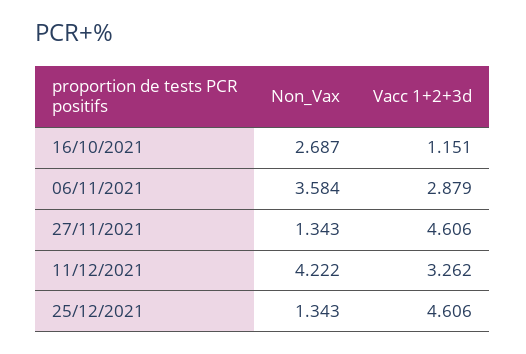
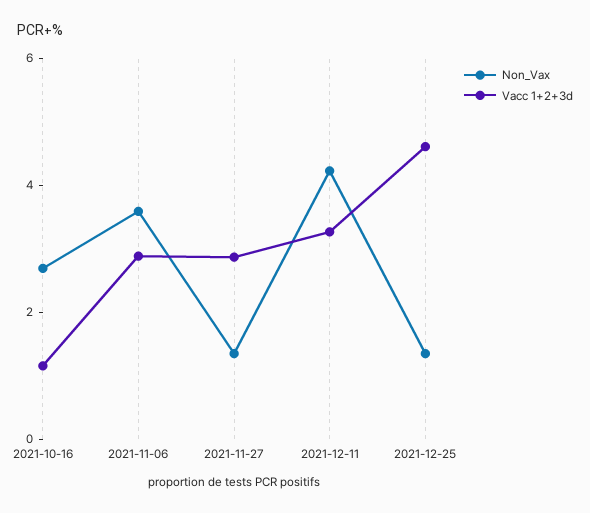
Vacc 1+2+3d, 27/11/2021: 4.606 -> 3

